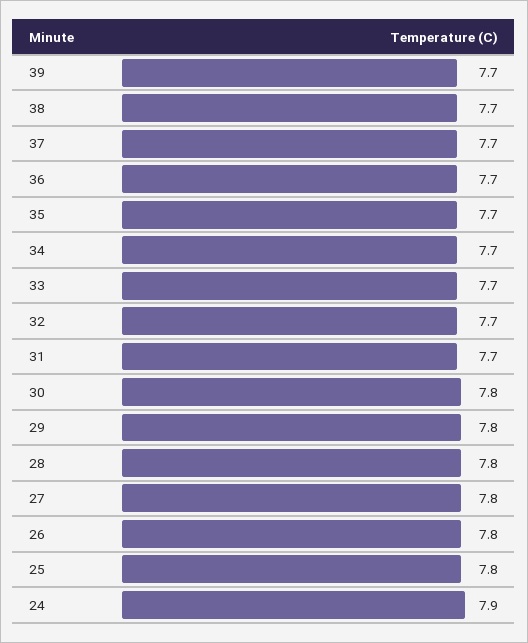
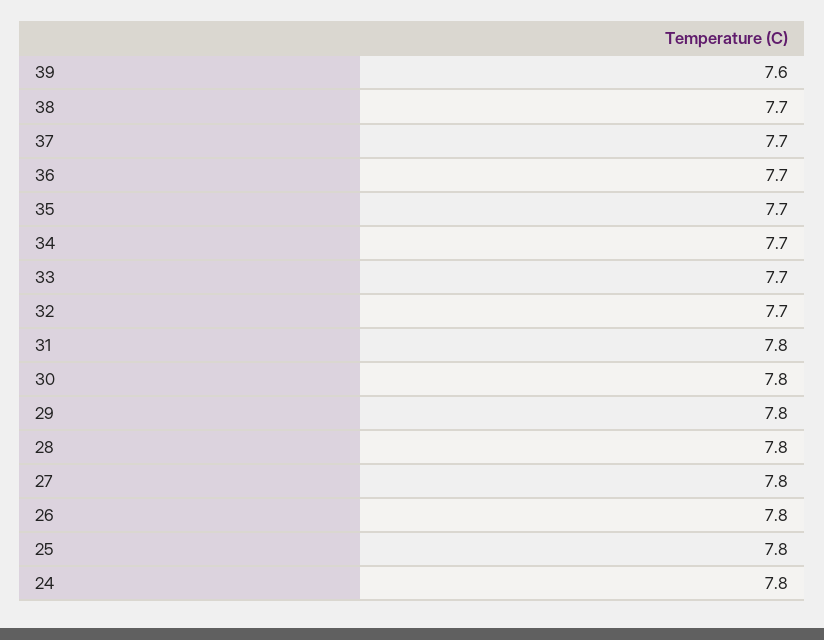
39: 7.7 -> 7.6
31: 7.7 -> 7.8
24: 7.9 -> 7.8

